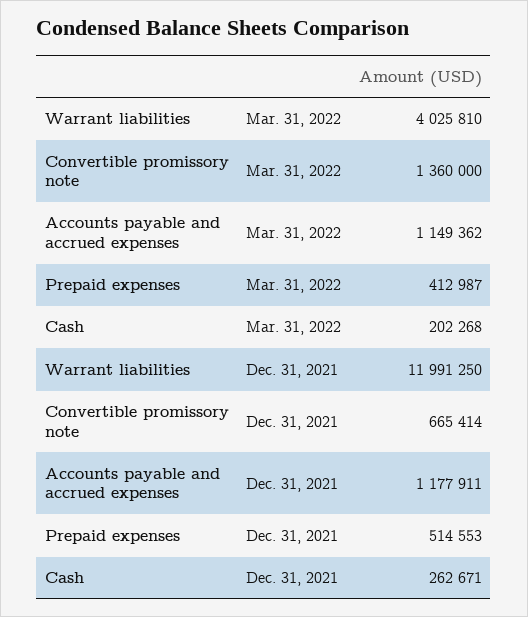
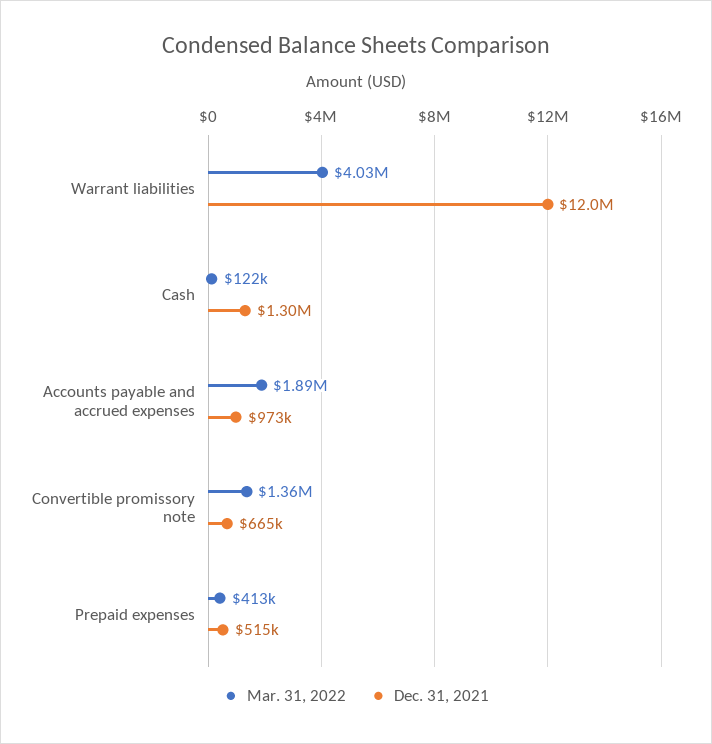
Mar. 31, 2022, Accounts payable and accrued expenses: 1149362 -> 1890000
Mar. 31, 2022, Cash: 202268 -> 122000
Dec. 31, 2021, Accounts payable and accrued expenses: 1177911 -> 973000
Dec. 31, 2021, Cash: 262671 -> 1300000

